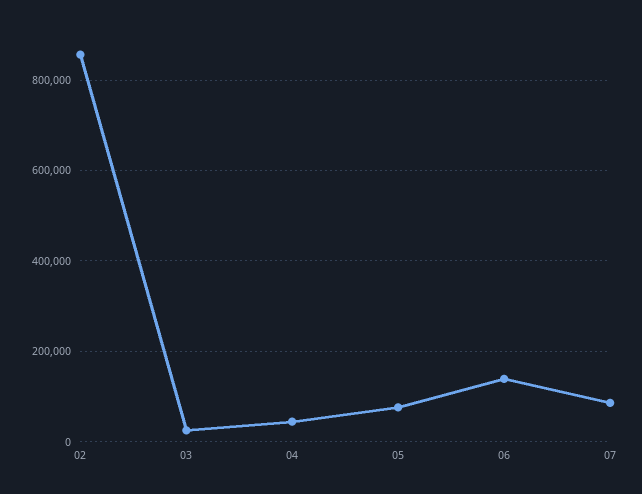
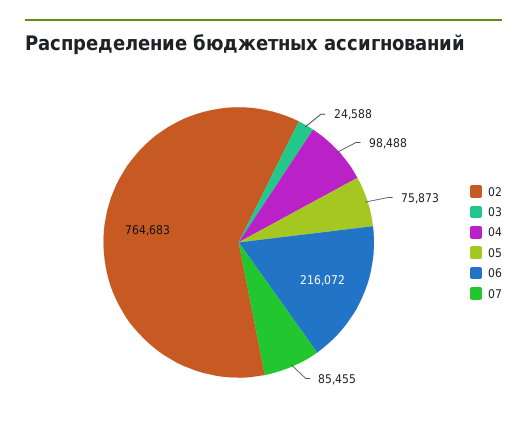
02: 860000 -> 764683
04: 40000 -> 98488
06: 140000 -> 216072

